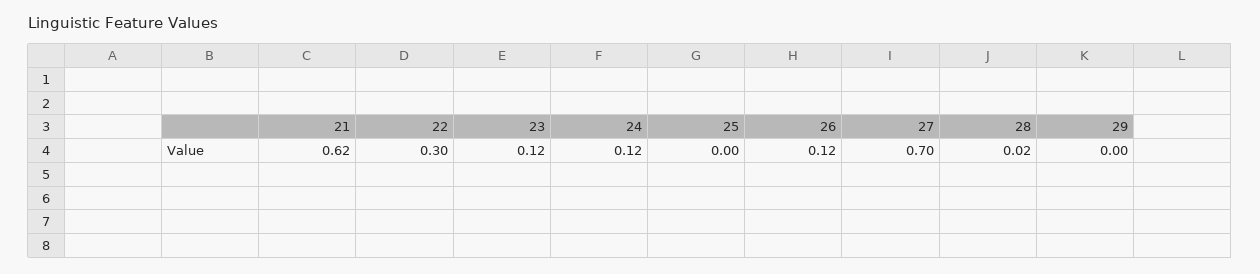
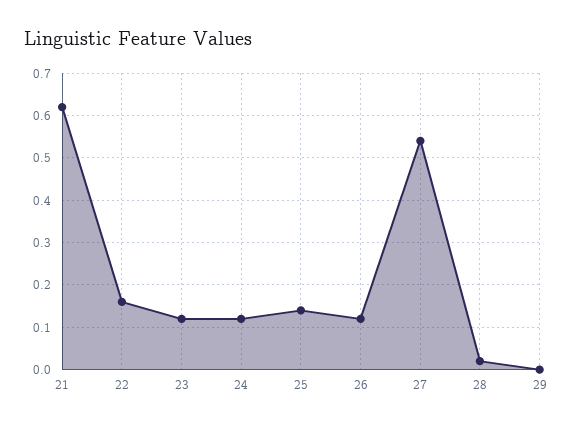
22: 0.3 -> 0.15
25: 0 -> 0.15
27: 0.7 -> 0.55

